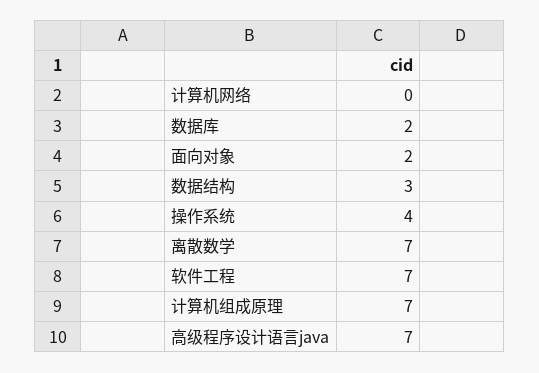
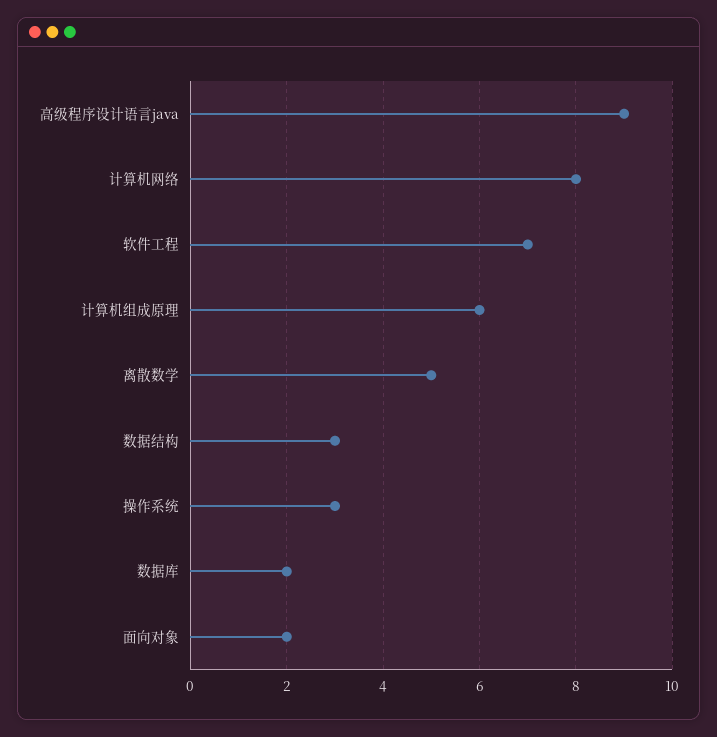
计算机网络: 0 -> 8
操作系统: 4 -> 3
离散数学: 7 -> 5
计算机组成原理: 7 -> 6
高级程序设计语言java: 7 -> 9

